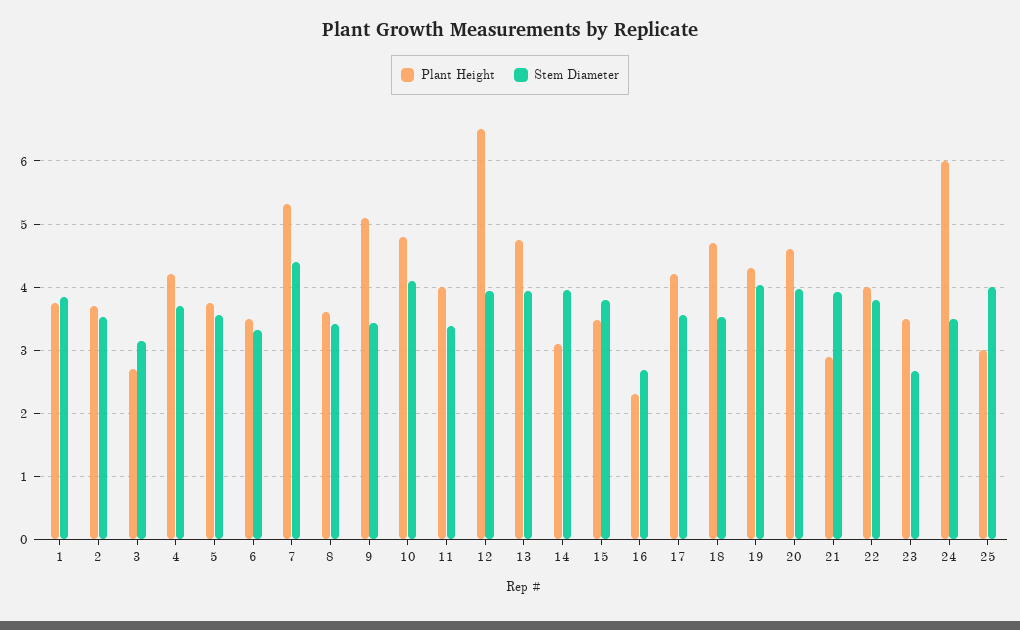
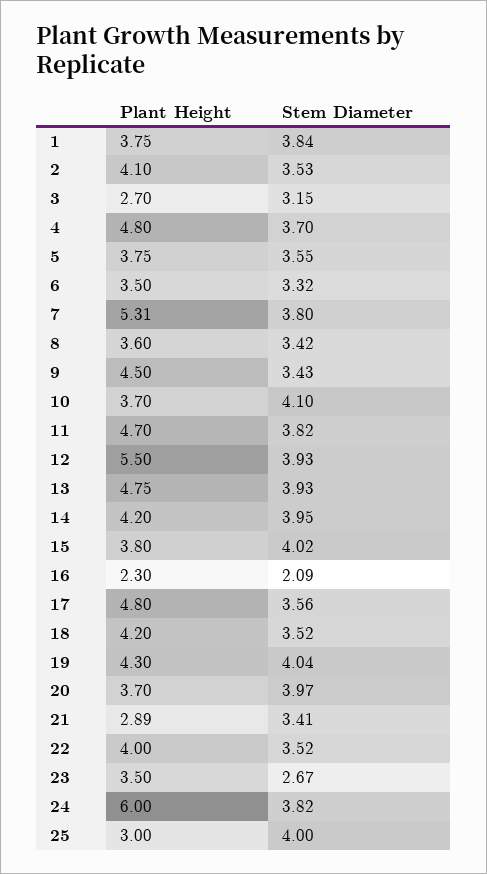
Plant Height, 2: 3.7 -> 4.1
Plant Height, 4: 4.2 -> 4.8
Stem Diameter, 7: 4.4 -> 3.8
Plant Height, 9: 5.1 -> 4.5
Plant Height, 10: 4.8 -> 3.7
Plant Height, 11: 4 -> 4.7
Stem Diameter, 11: 3.4 -> 3.82
Plant Height, 12: 6.5 -> 5.5
Plant Height, 14: 3.1 -> 4.2
Plant Height, 15: 3.5 -> 3.8
Stem Diameter, 15: 3.8 -> 4.02
Stem Diameter, 16: 2.7 -> 2.09
Plant Height, 17: 4.2 -> 4.8
Plant Height, 18: 4.7 -> 4.2
Plant Height, 20: 4.6 -> 3.7
Stem Diameter, 21: 3.9 -> 3.41
Stem Diameter, 22: 3.8 -> 3.52
Stem Diameter, 24: 3.5 -> 3.82

